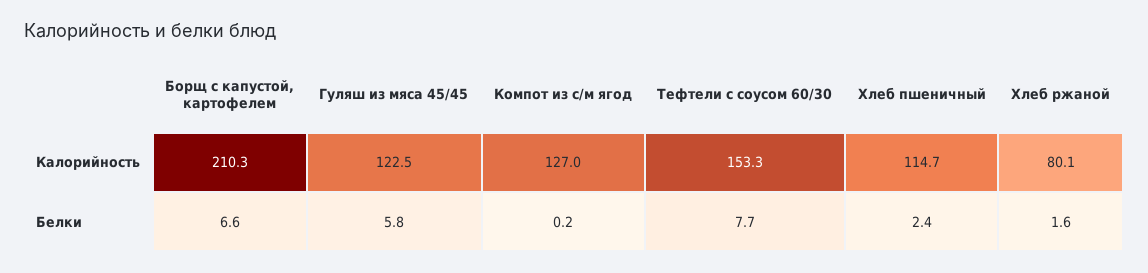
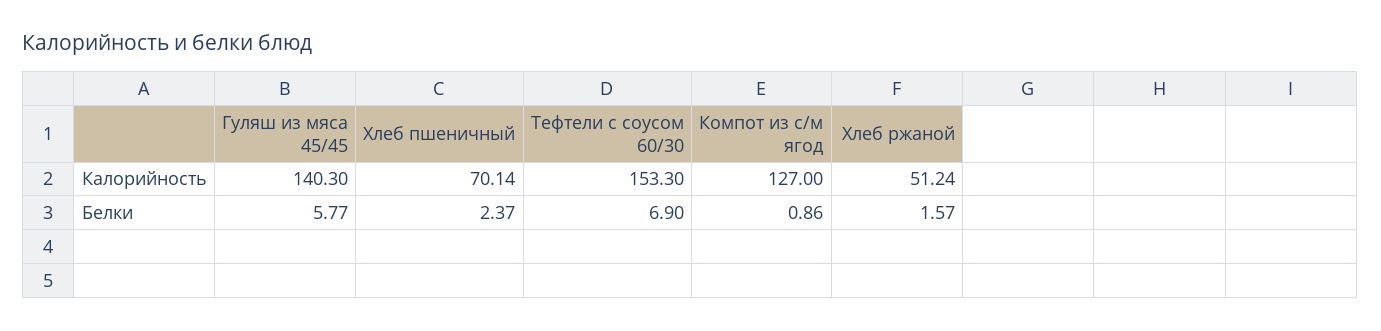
Борщ с капустой, картофелем, Калорийность: 210.3 -> none
Гуляш из мяса 45/45, Калорийность: 122.5 -> 140.3
Хлеб пшеничный, Калорийность: 114.7 -> 70.14
Хлеб ржаной, Калорийность: 80.1 -> 51.24
Борщ с капустой, картофелем, Белки: 6.6 -> none
Компот из с/м ягод, Белки: 0.2 -> 0.86
Тефтели с соусом 60/30, Белки: 7.7 -> 6.9

